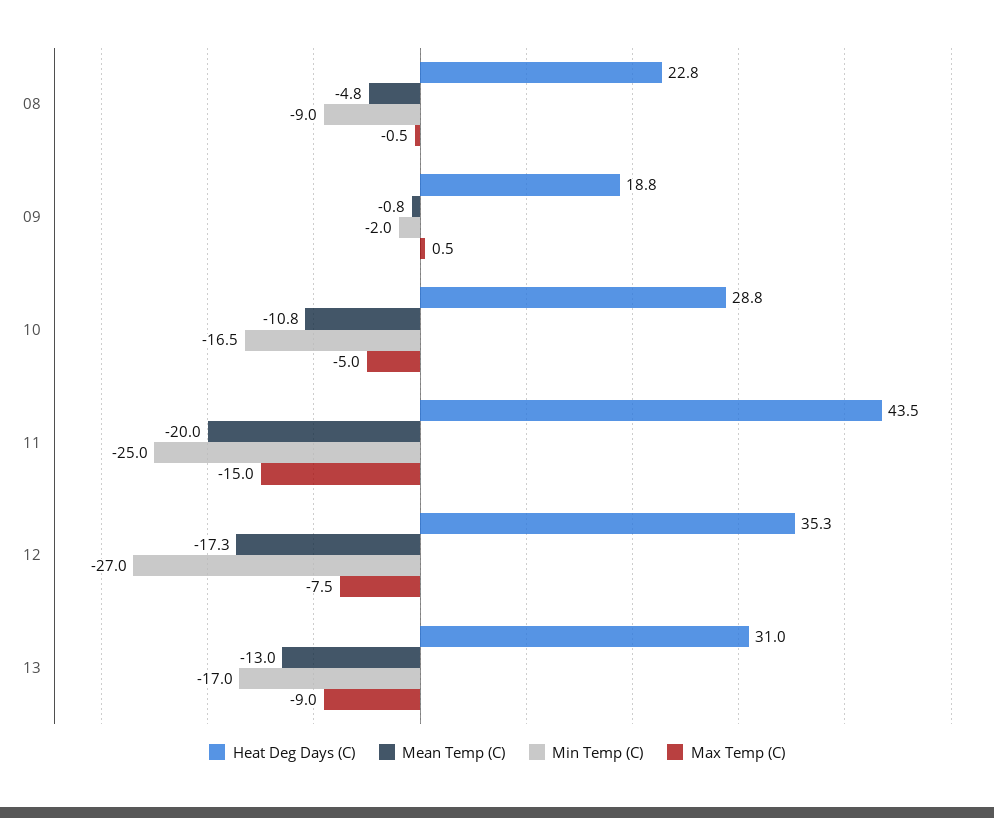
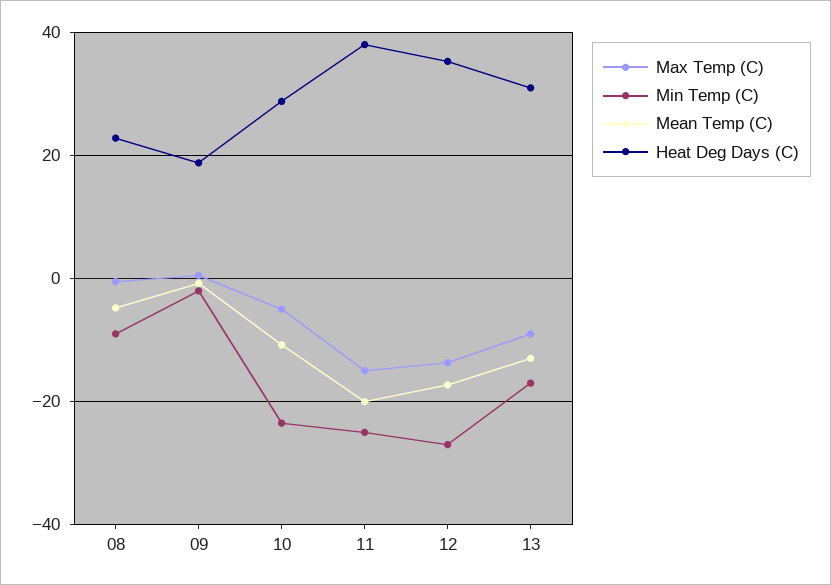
Min Temp (C), 10: -16.5 -> -24
Heat Deg Days (C), 11: 43.5 -> 38
Max Temp (C), 12: -7.5 -> -14

